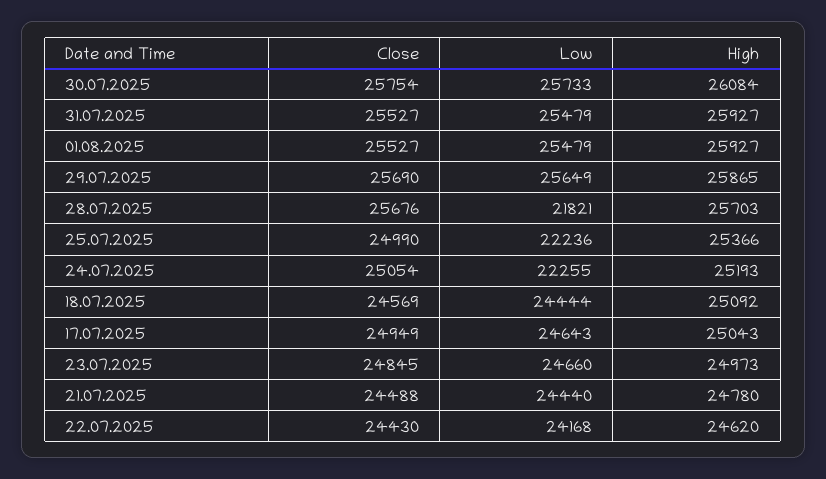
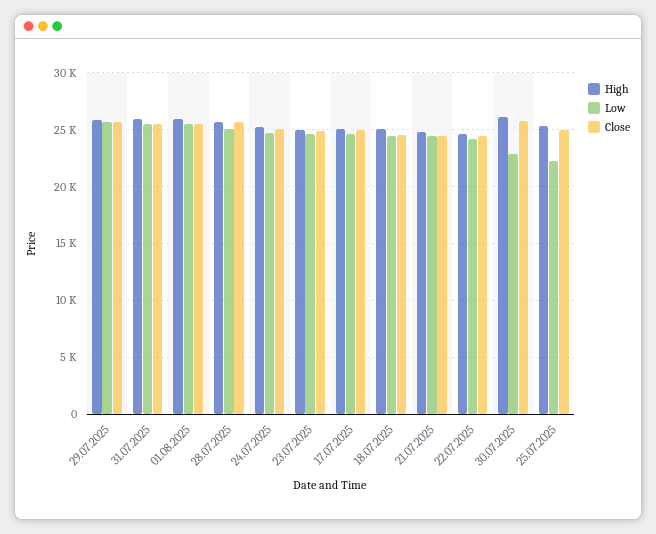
Low, 30.07.2025: 25733 -> 23000
Low, 28.07.2025: 21821 -> 25000
Low, 24.07.2025: 22255 -> 25000

